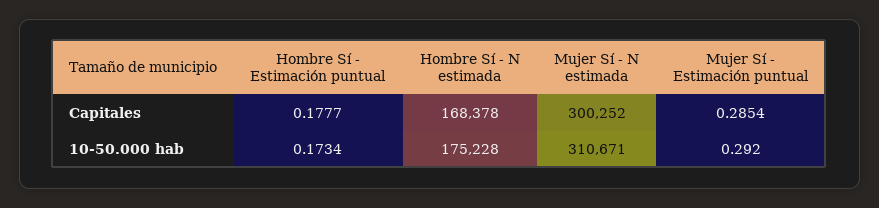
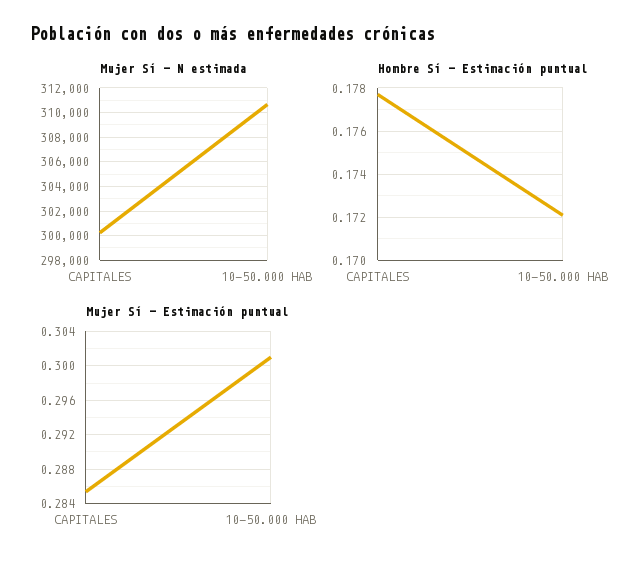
Hombre Sí - N estimada, Capitales: 168378 -> none
Hombre Sí - Estimación puntual, 10-50.000 hab: 0.1734 -> 0.172
Hombre Sí - N estimada, 10-50.000 hab: 175228 -> none
Mujer Sí - Estimación puntual, 10-50.000 hab: 0.292 -> 0.301

